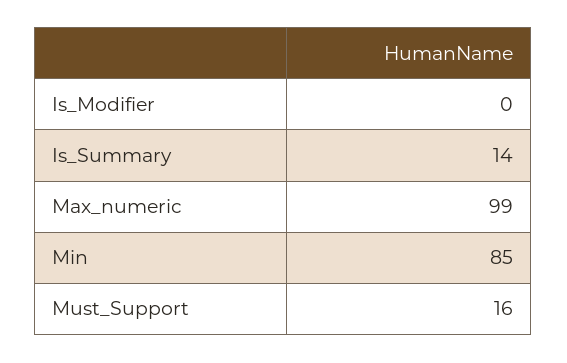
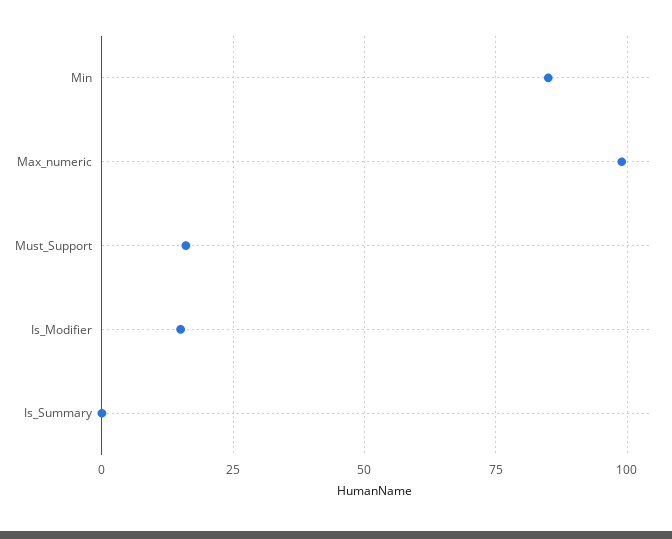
Is_Modifier: 0 -> 15
Is_Summary: 14 -> 0

